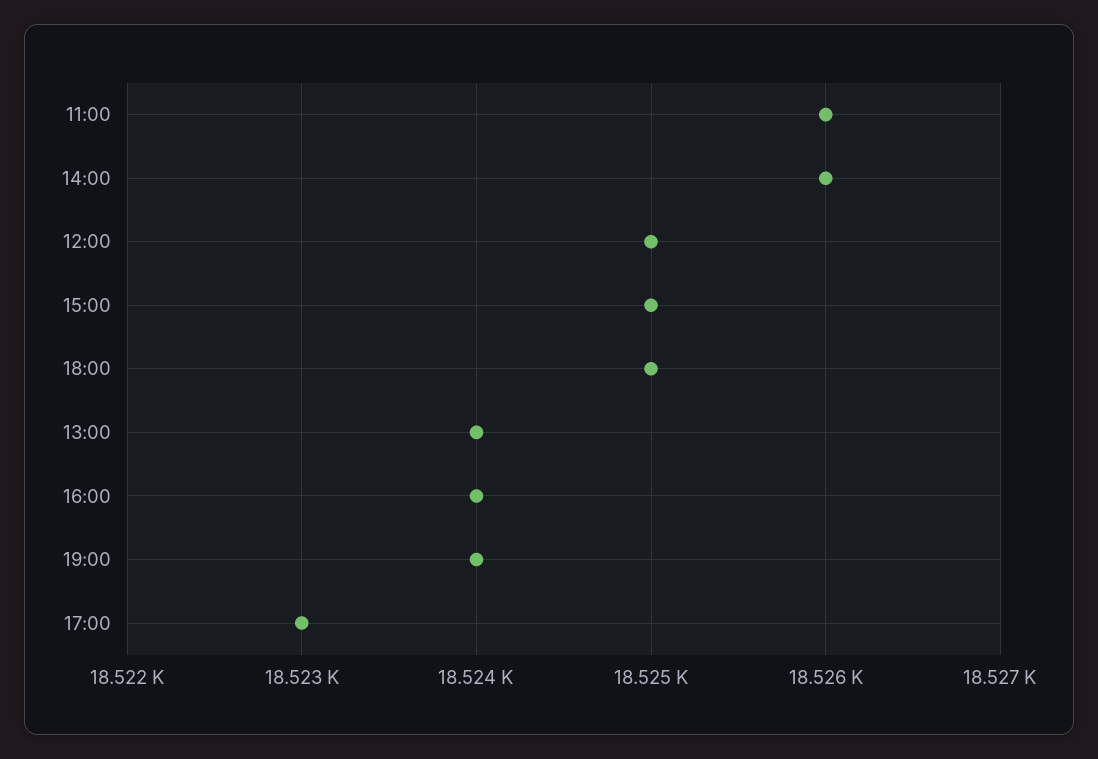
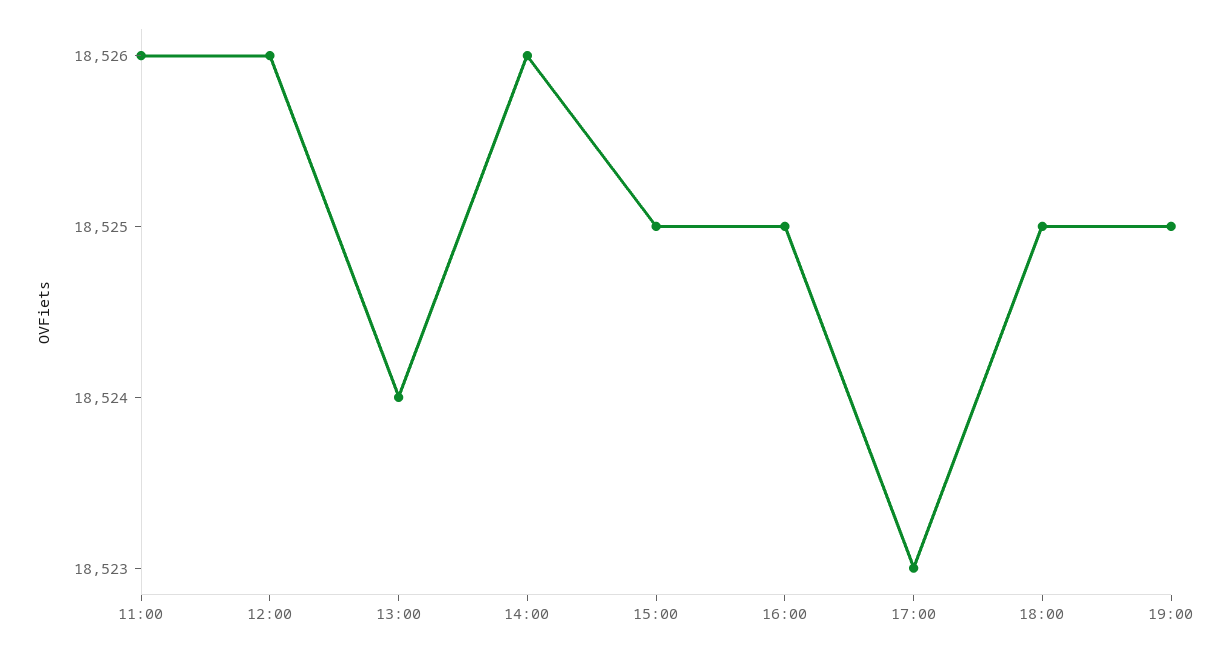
12:00: 18525 -> 18526
16:00: 18524 -> 18525
19:00: 18524 -> 18525

